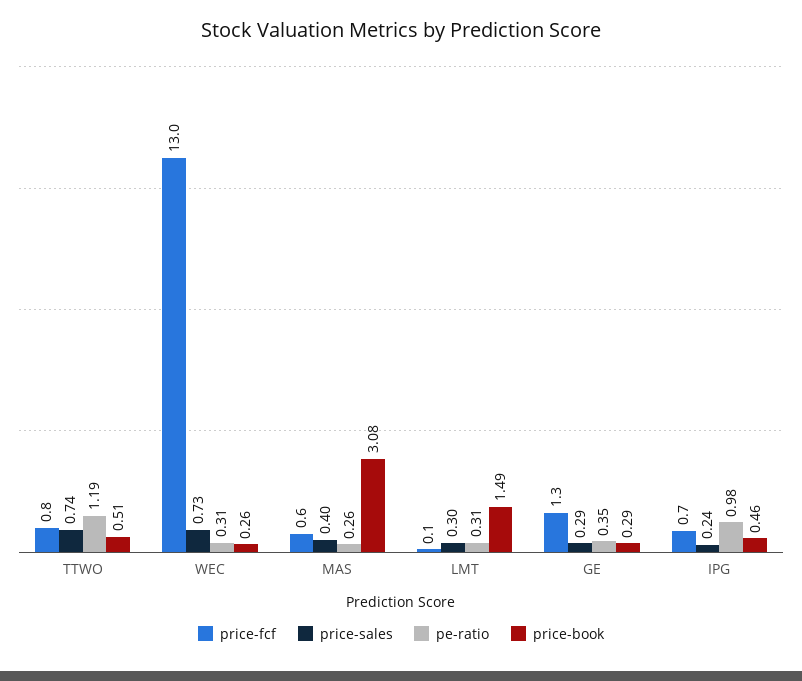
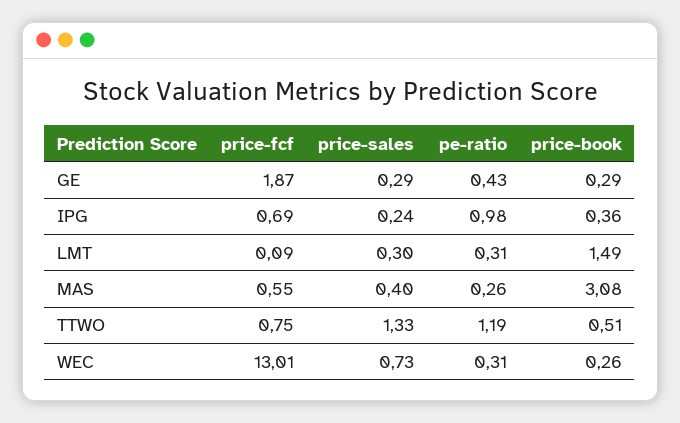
price-sales, TTWO: 0.74 -> 1.33
price-fcf, GE: 1.3 -> 1.87
pe-ratio, GE: 0.35 -> 0.43
price-book, IPG: 0.46 -> 0.36

